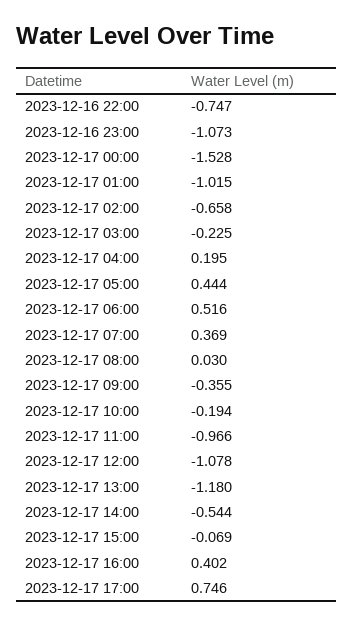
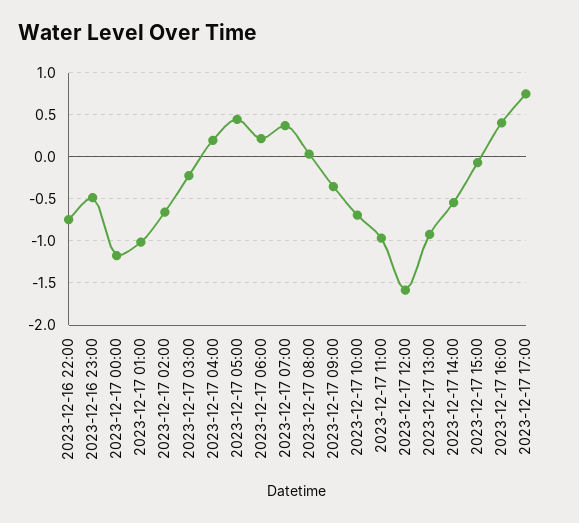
2023-12-16 23:00: -1.073 -> -0.5
2023-12-17 00:00: -1.528 -> -1.2
2023-12-17 06:00: 0.516 -> 0.2
2023-12-17 10:00: -0.194 -> -0.7
2023-12-17 12:00: -1.078 -> -1.6
2023-12-17 13:00: -1.18 -> -0.9

